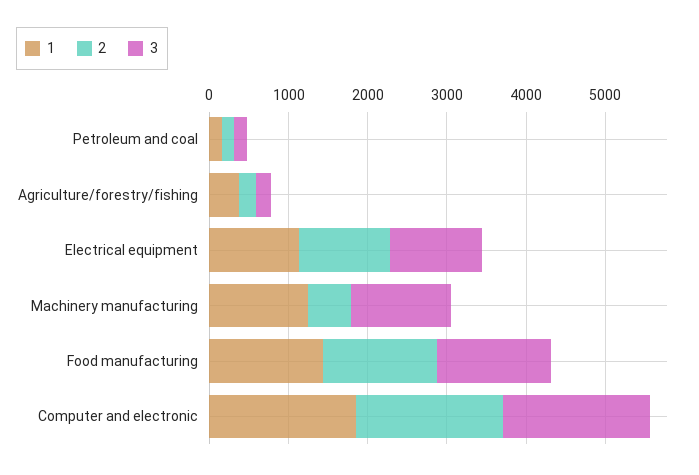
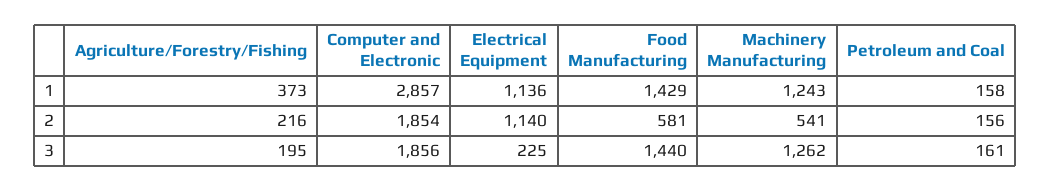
3, Electrical equipment: 1200 -> 225
2, Food manufacturing: 1400 -> 581
1, Computer and electronic: 1800 -> 2857

